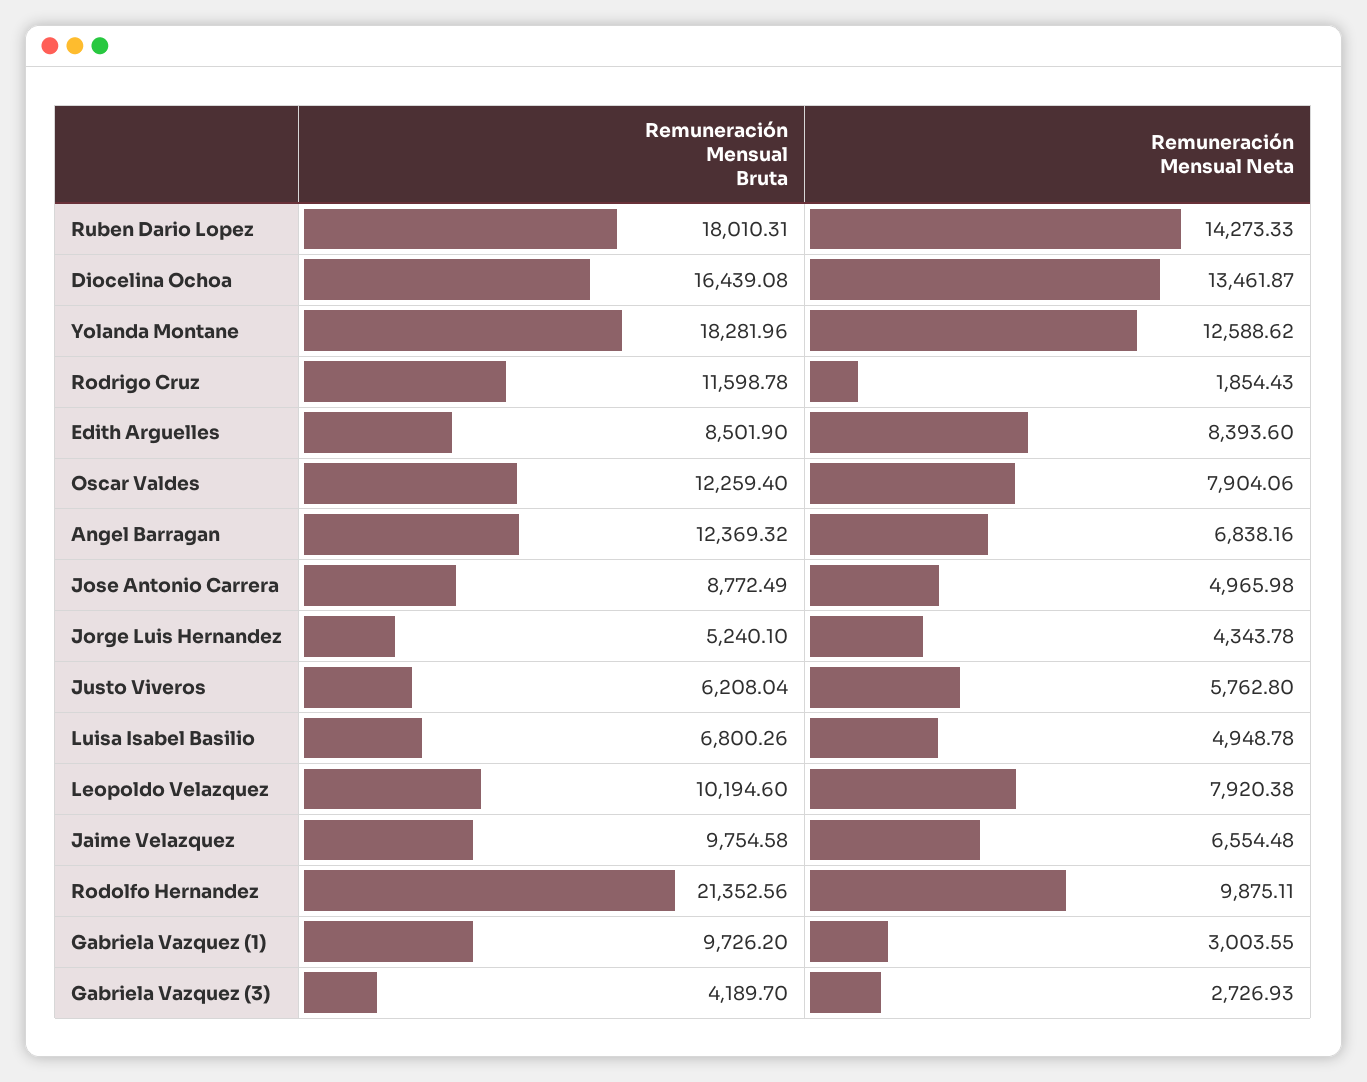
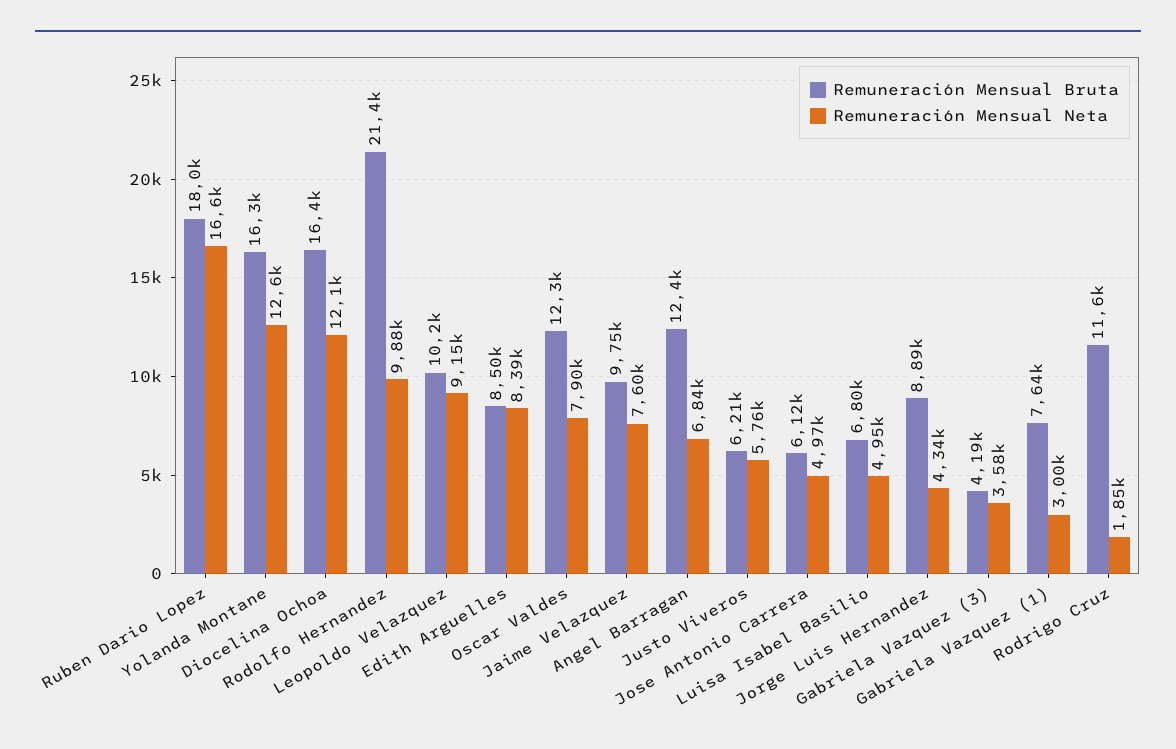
Remuneración Mensual Neta, Ruben Dario Lopez: 14273.33 -> 16600
Remuneración Mensual Neta, Diocelina Ochoa: 13461.87 -> 12100
Remuneración Mensual Bruta, Yolanda Montane: 18281.96 -> 16300
Remuneración Mensual Bruta, Jose Antonio Carrera: 8772.49 -> 6120
Remuneración Mensual Bruta, Jorge Luis Hernandez: 5240.1 -> 8890
Remuneración Mensual Neta, Leopoldo Velazquez: 7920.38 -> 9150
Remuneración Mensual Neta, Jaime Velazquez: 6554.48 -> 7600
Remuneración Mensual Bruta, Gabriela Vazquez (1): 9726.2 -> 7640
Remuneración Mensual Neta, Gabriela Vazquez (3): 2726.93 -> 3580

